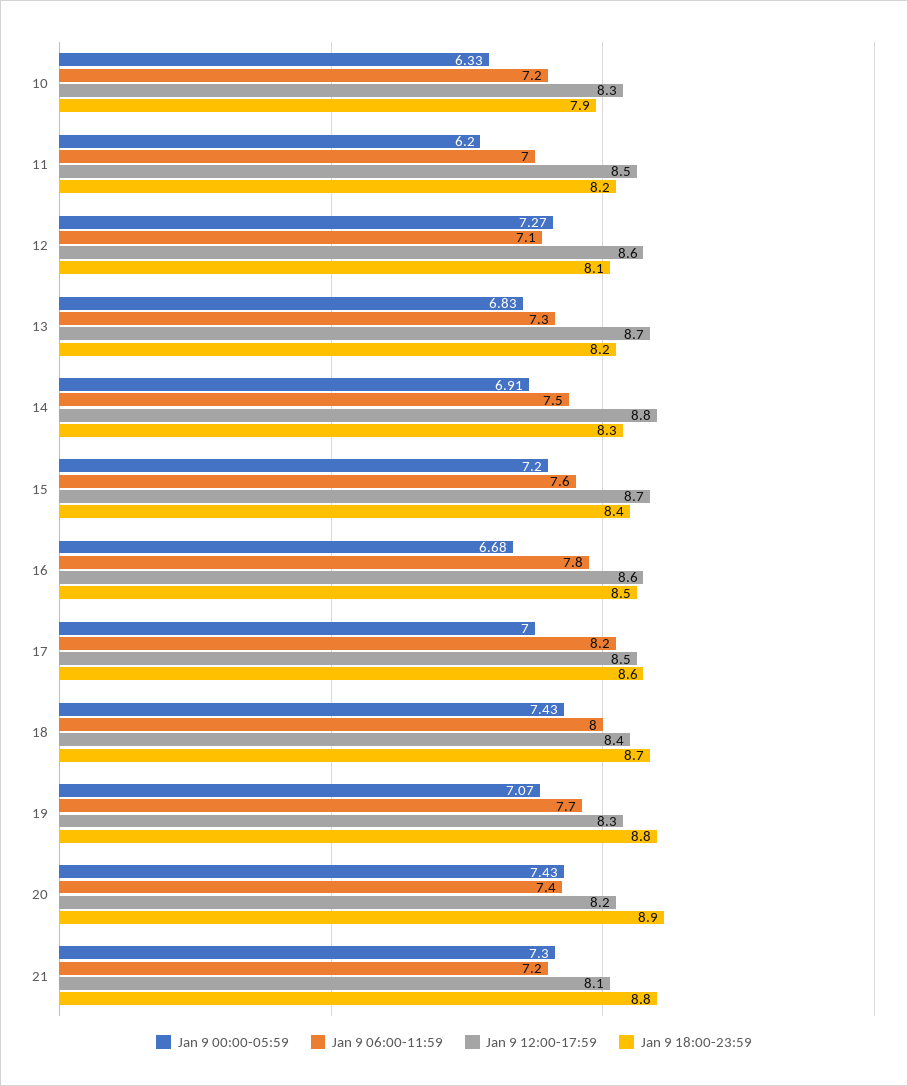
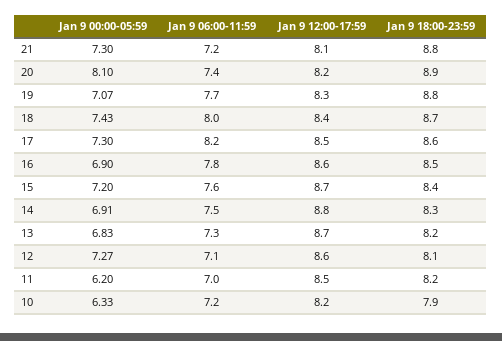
Jan 9 12:00-17:59, 10: 8.3 -> 8.2
Jan 9 00:00-05:59, 16: 6.68 -> 6.9
Jan 9 00:00-05:59, 17: 7 -> 7.3
Jan 9 00:00-05:59, 20: 7.43 -> 8.1

